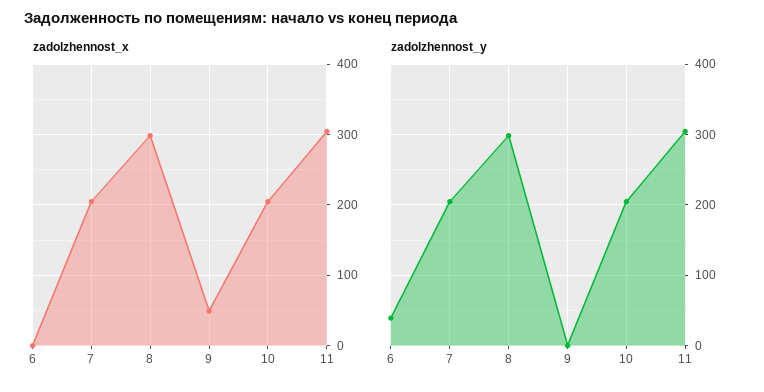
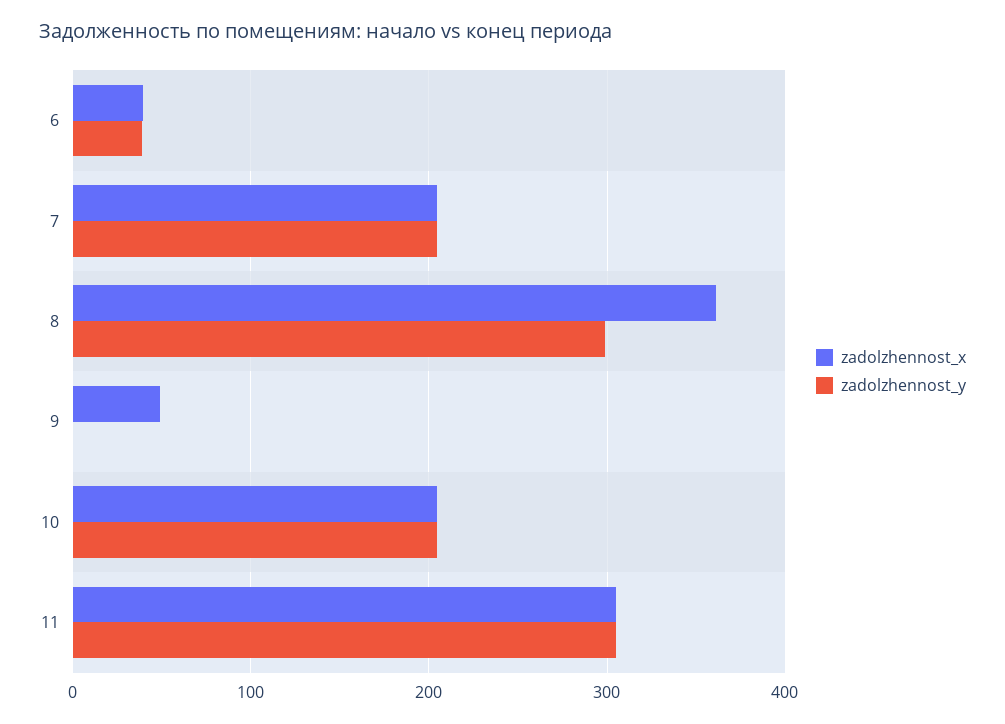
zadolzhennost_x, 6: 0 -> 40
zadolzhennost_x, 8: 300 -> 360

